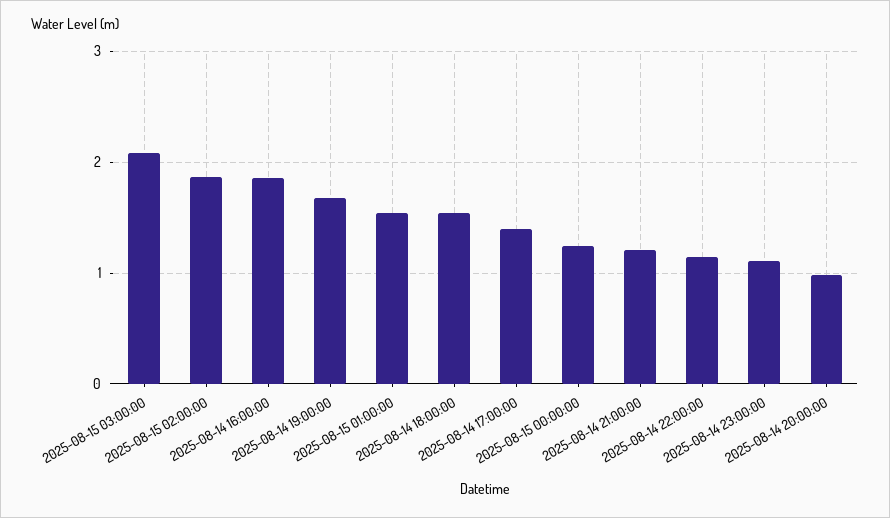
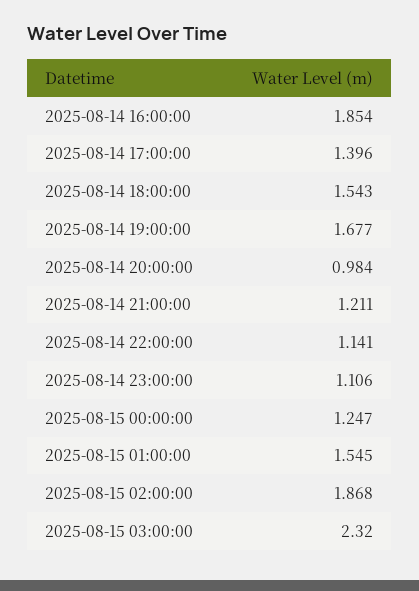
2025-08-15 03:00:00: 2.1 -> 2.32

